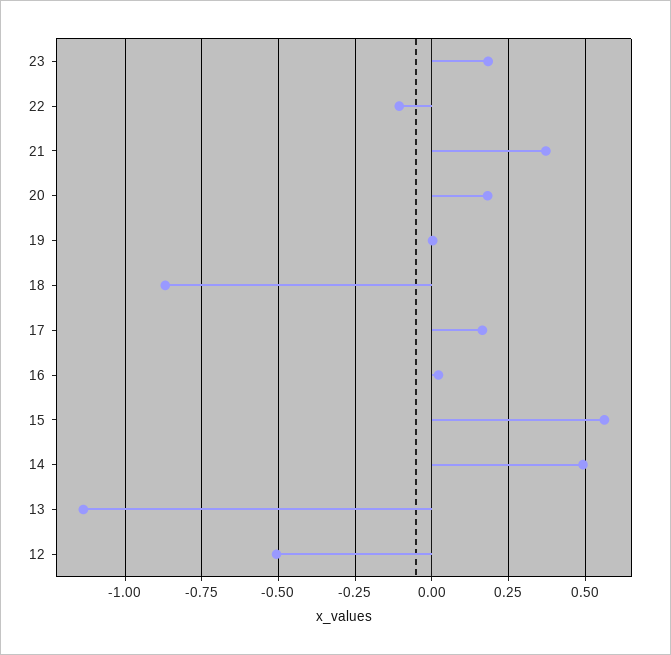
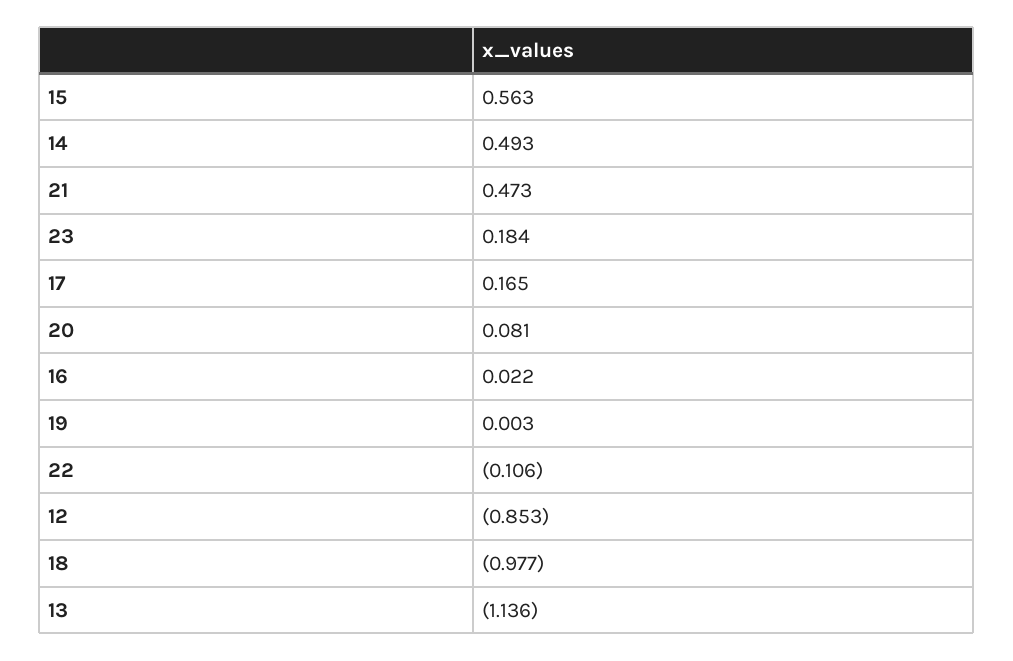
21: 0.375 -> 0.473
20: 0.175 -> 0.081
18: -0.875 -> -0.977
12: -0.5 -> -0.853

